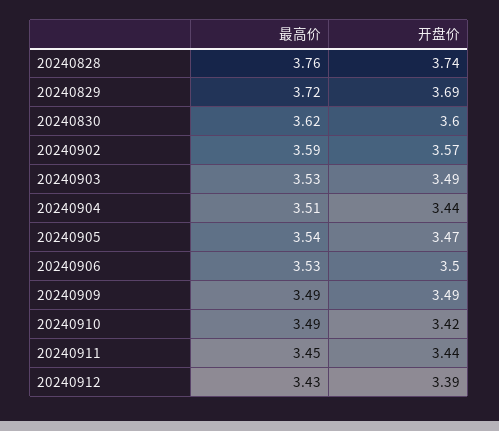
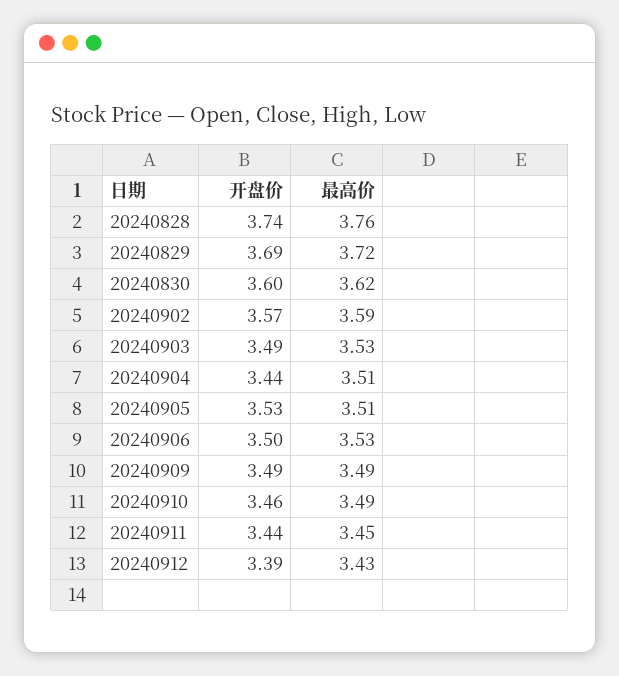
最高价, 20240905: 3.54 -> 3.51
开盘价, 20240905: 3.47 -> 3.53
开盘价, 20240910: 3.42 -> 3.46

